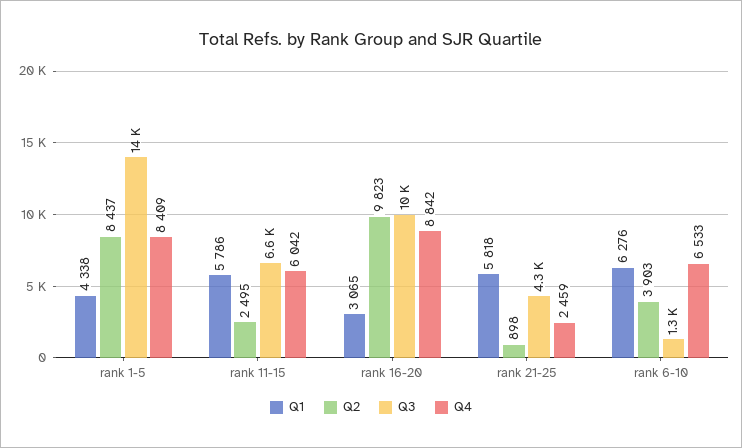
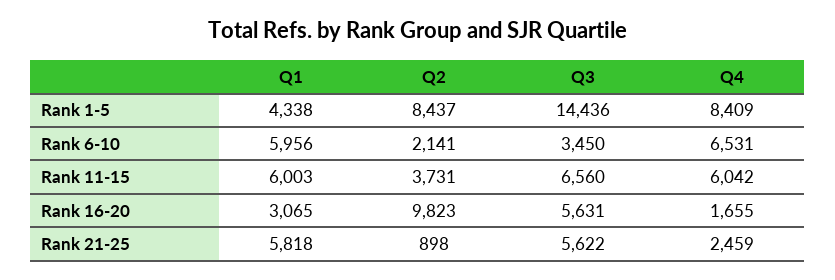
Q1, rank 11-15: 5786 -> 6003
Q2, rank 11-15: 2495 -> 3731
Q3, rank 16-20: 10000 -> 5631
Q4, rank 16-20: 8842 -> 1655
Q3, rank 21-25: 4300 -> 5622
Q1, rank 6-10: 6276 -> 5956
Q2, rank 6-10: 3903 -> 2141
Q3, rank 6-10: 1300 -> 3450
Q4, rank 6-10: 6533 -> 6531

